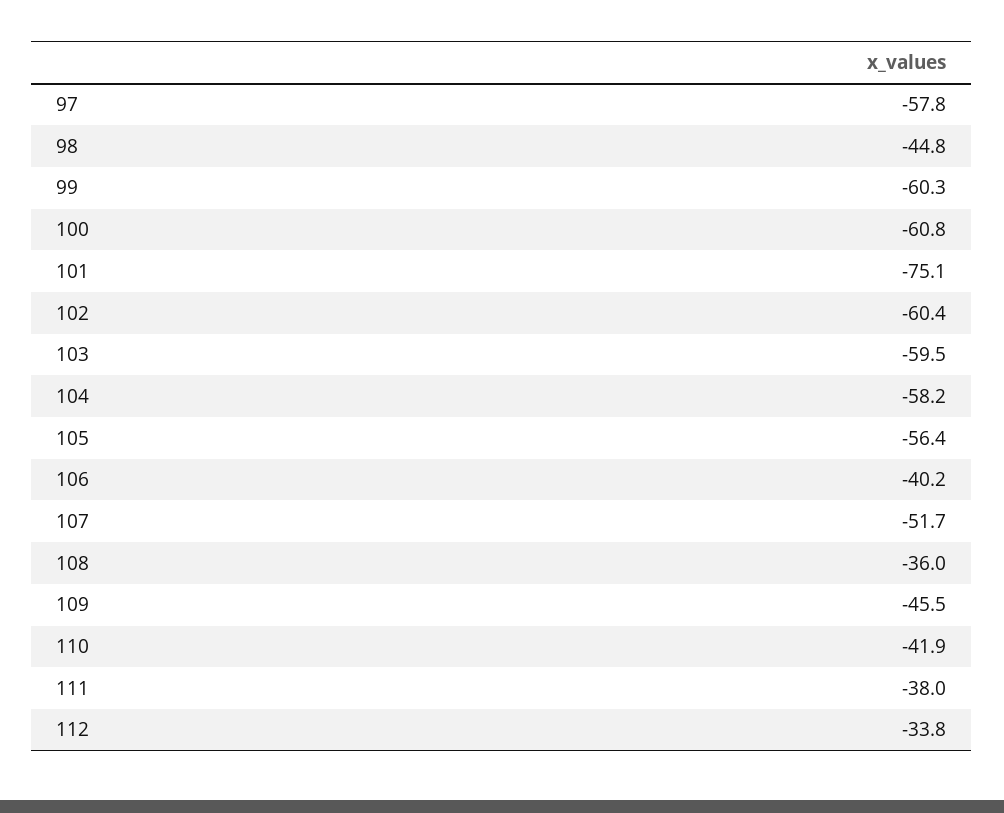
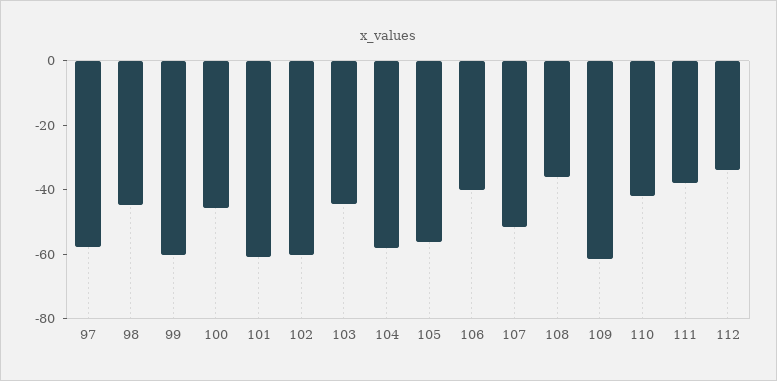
100: -60.8 -> -45
101: -75.1 -> -60
103: -59.5 -> -45
109: -45.5 -> -60

